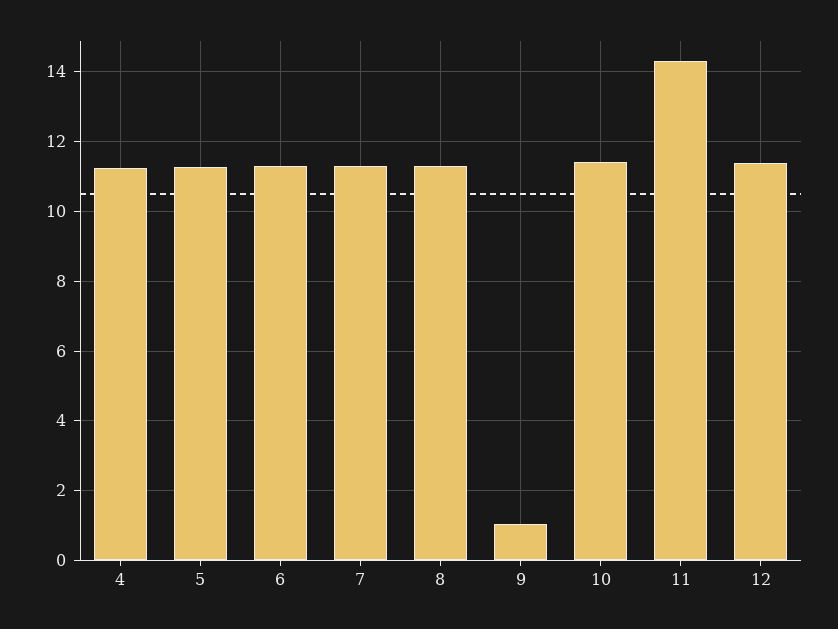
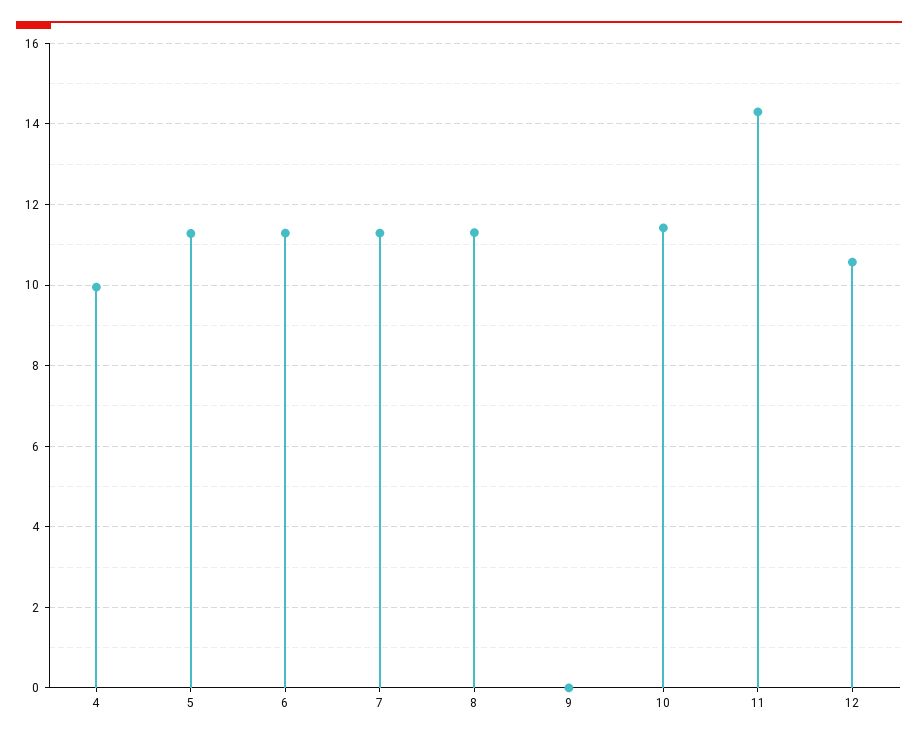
4: 11.2 -> 10
9: 1 -> 0
12: 11.4 -> 10.6

